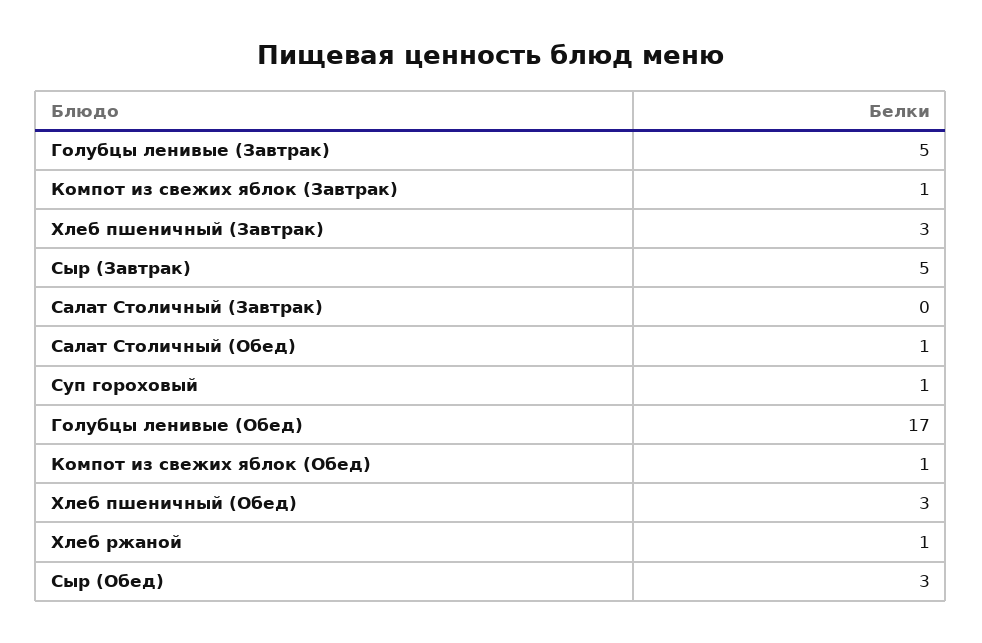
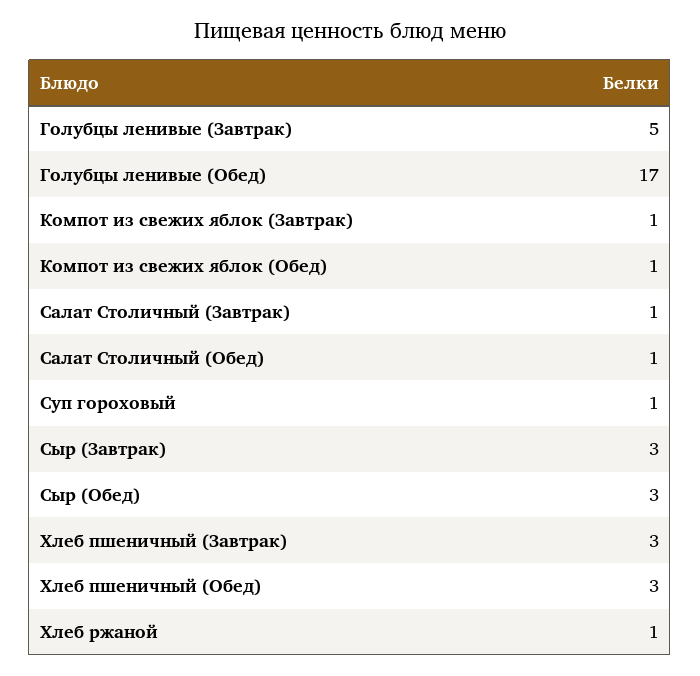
Сыр (Завтрак): 5 -> 3
Салат Столичный (Завтрак): 0 -> 1

